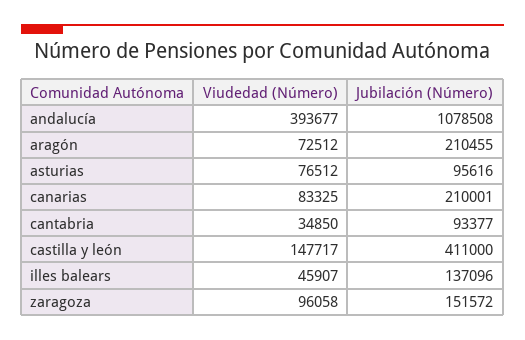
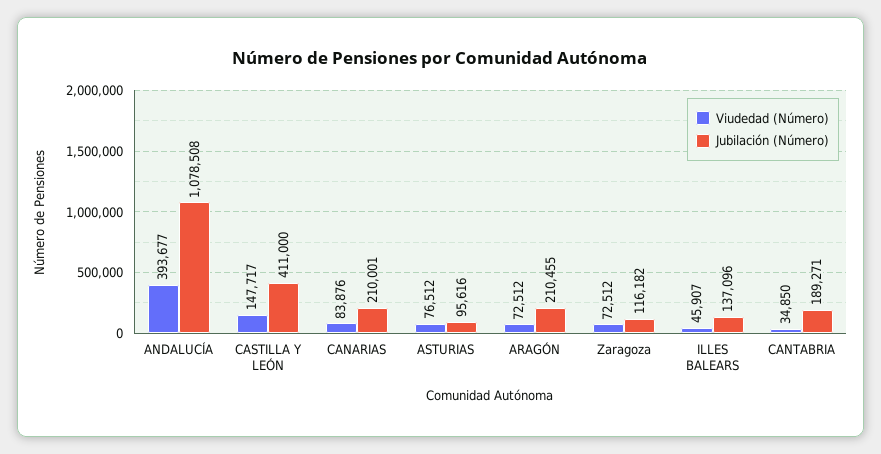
Viudedad (Número), canarias: 83325 -> 83876
Jubilación (Número), cantabria: 93377 -> 189271
Viudedad (Número), zaragoza: 96058 -> 72512
Jubilación (Número), zaragoza: 151572 -> 116182

